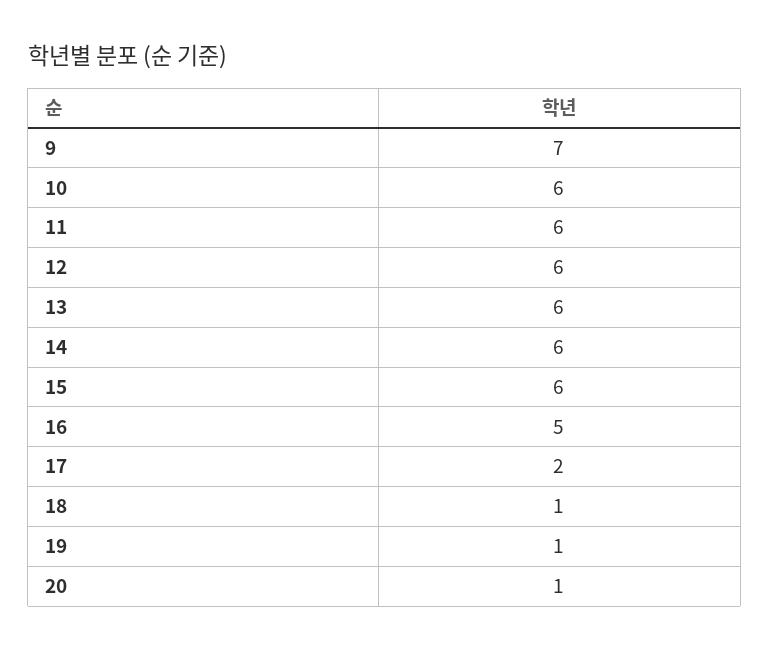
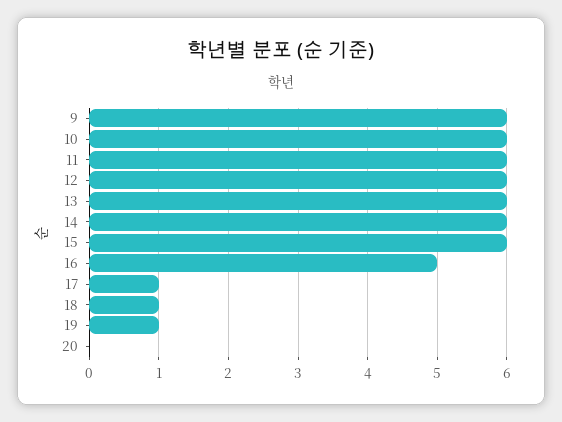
9: 7 -> 6
17: 2 -> 1
20: 1 -> 0

